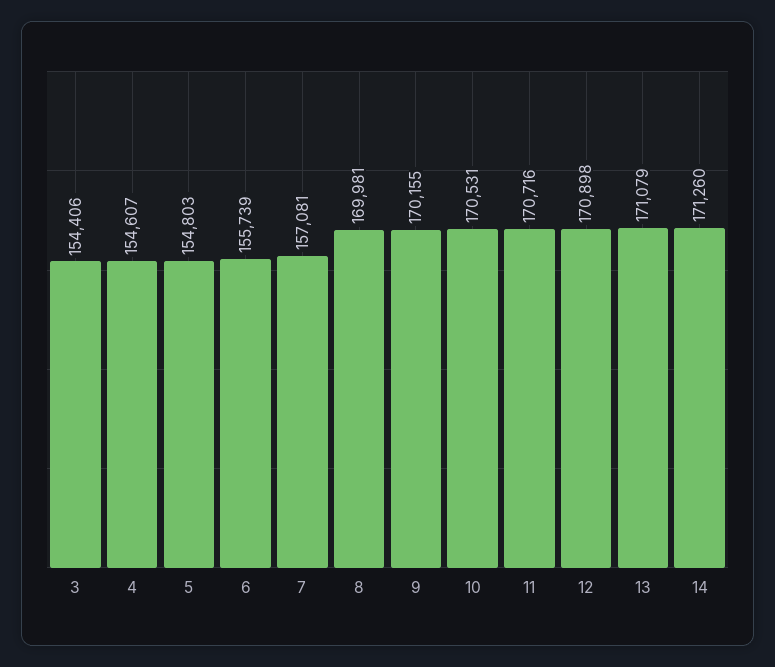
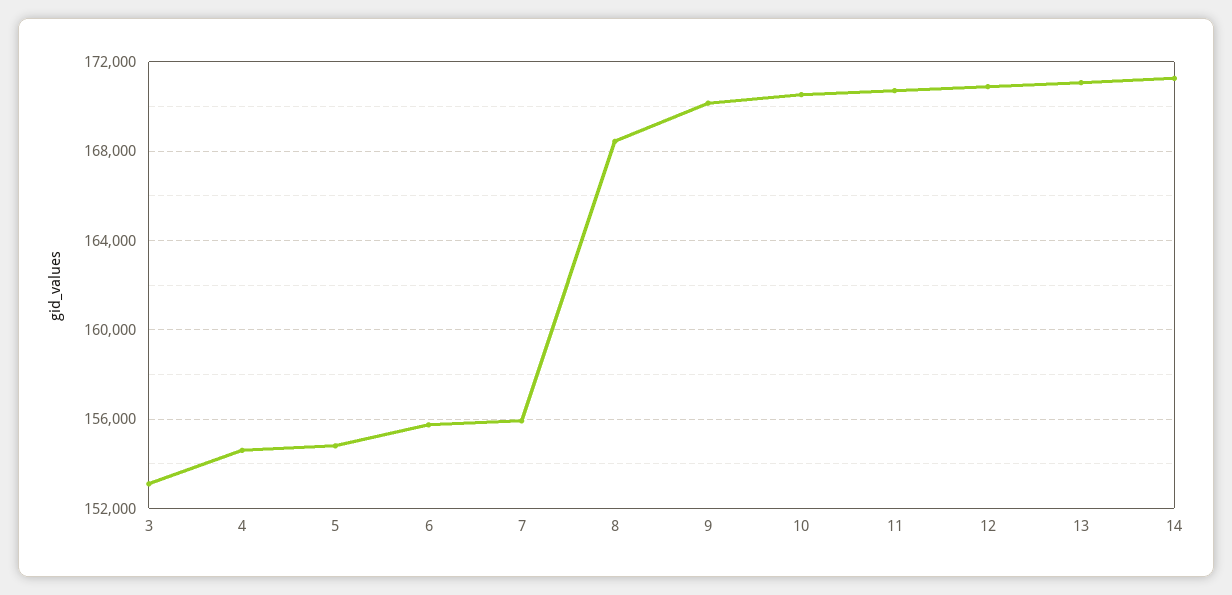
3: 154406 -> 153000
7: 157081 -> 156000
8: 169981 -> 168500

